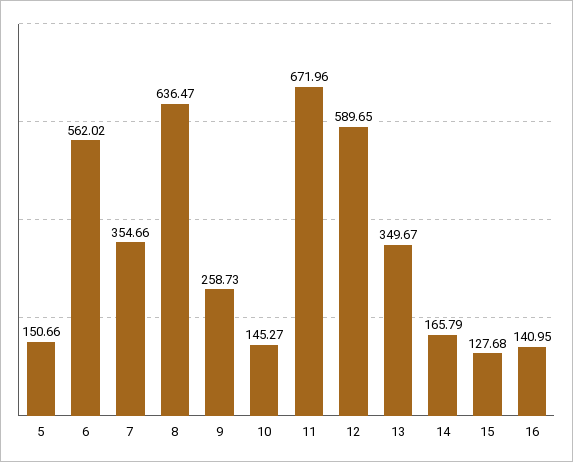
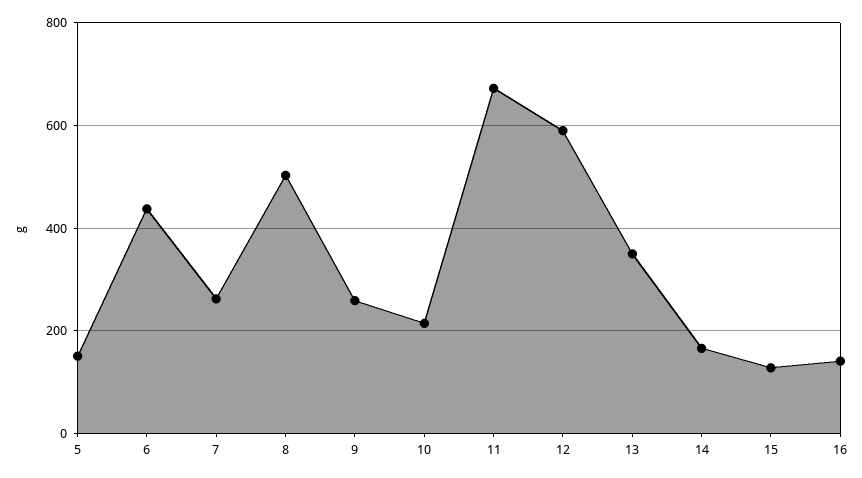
6: 562.02 -> 440
7: 354.66 -> 260
8: 636.47 -> 500
10: 145.27 -> 220

